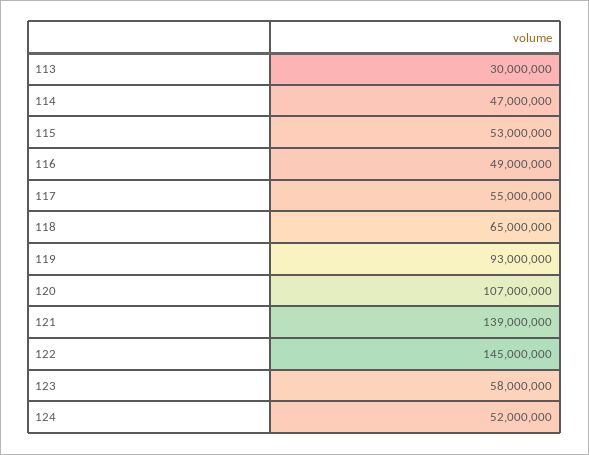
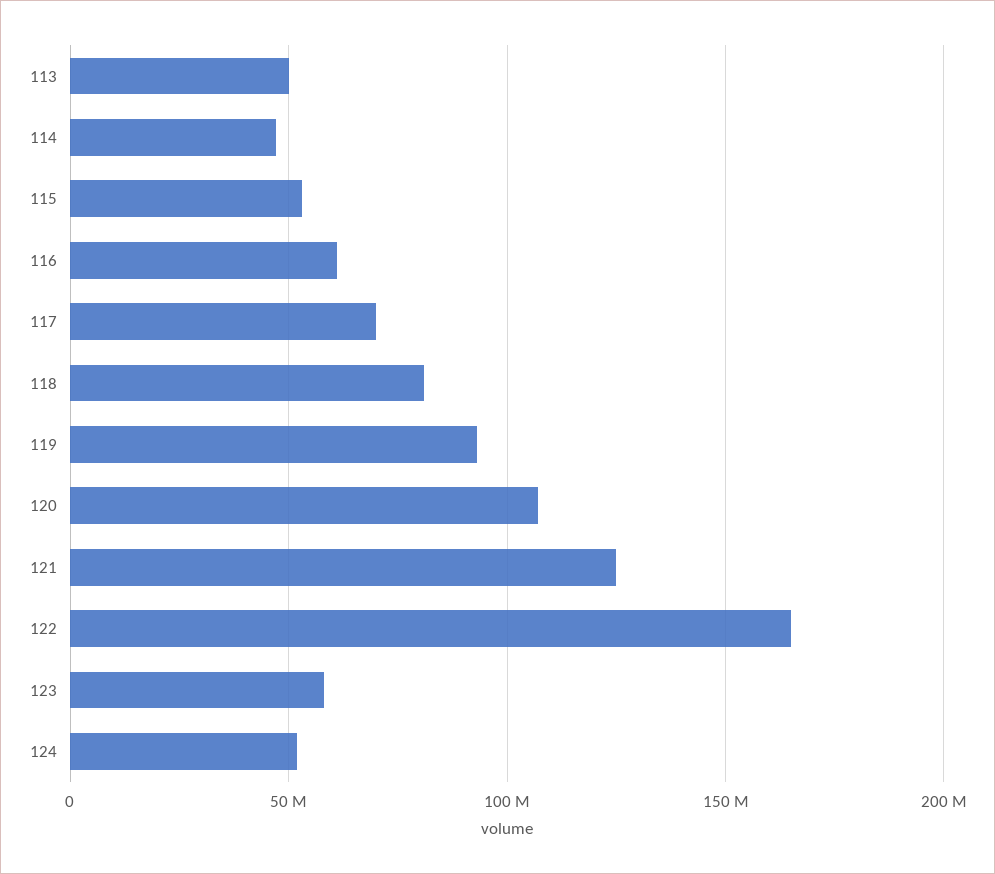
113: 30000000 -> 50000000
116: 49000000 -> 60000000
117: 55000000 -> 70000000
118: 65000000 -> 80000000
121: 139000000 -> 125000000
122: 145000000 -> 165000000

